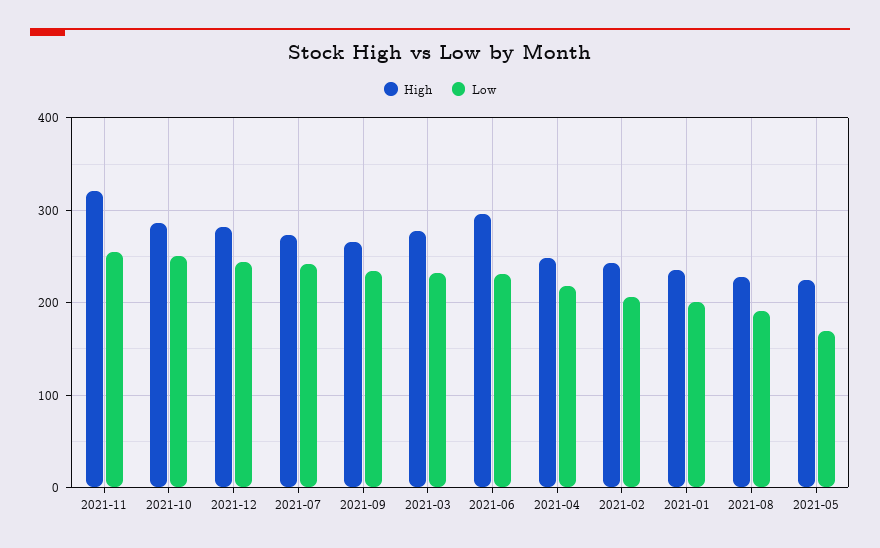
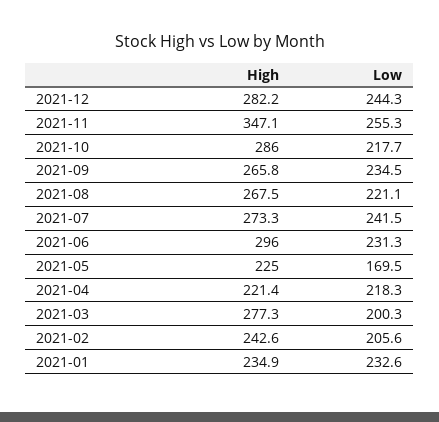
High, 2021-11: 320 -> 347.1
Low, 2021-10: 250 -> 217.7
Low, 2021-03: 230 -> 200.3
High, 2021-04: 250 -> 221.4
Low, 2021-01: 200 -> 232.6
High, 2021-08: 230 -> 267.5
Low, 2021-08: 190 -> 221.1

